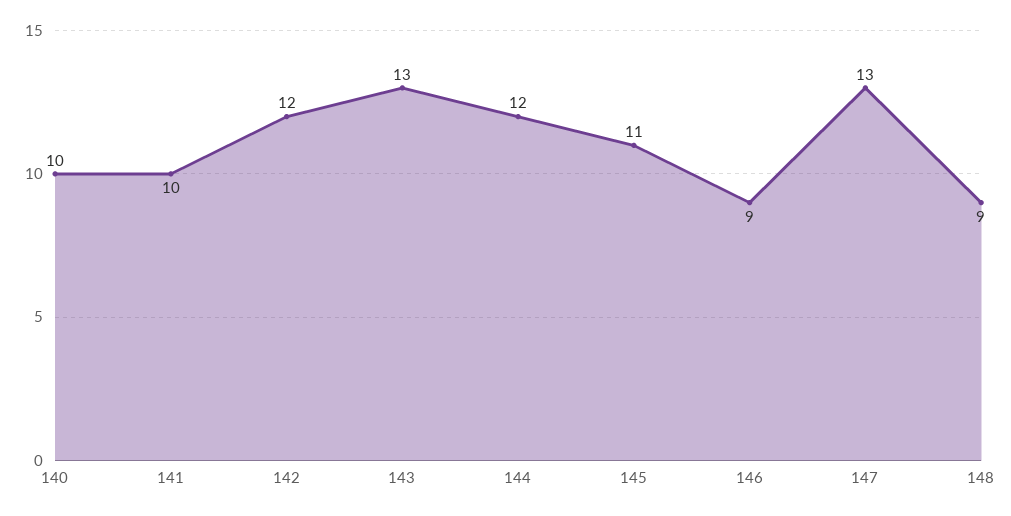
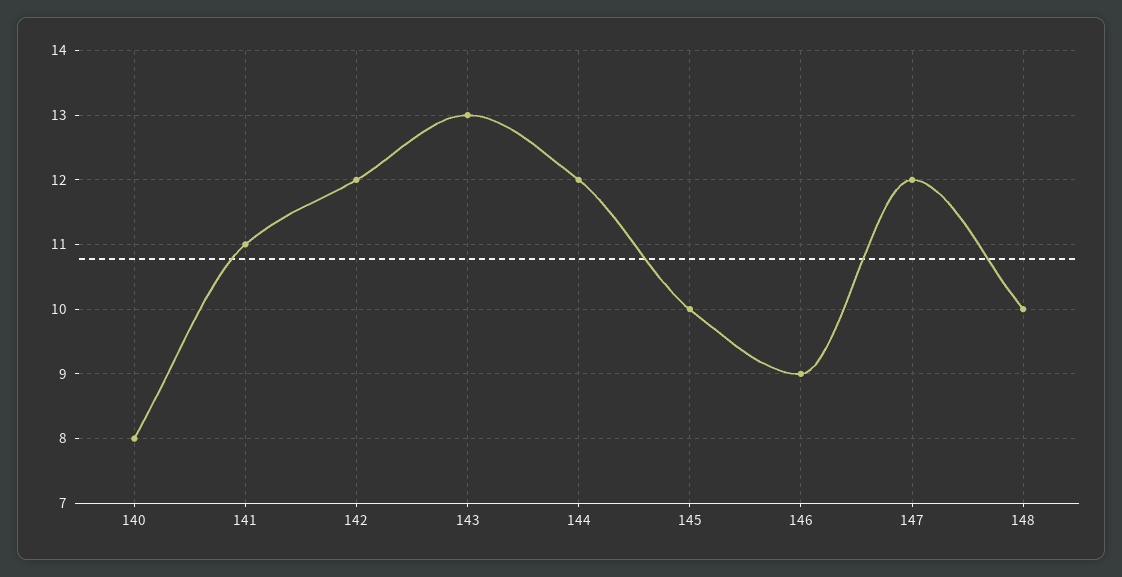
140: 10 -> 8
141: 10 -> 11
145: 11 -> 10
147: 13 -> 12
148: 9 -> 10

